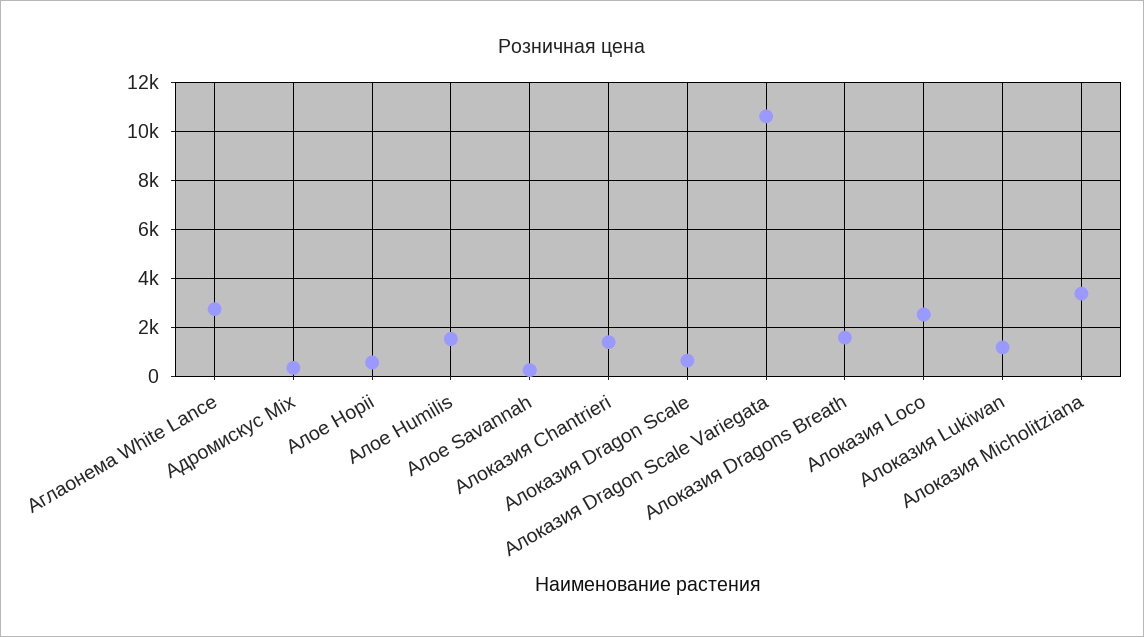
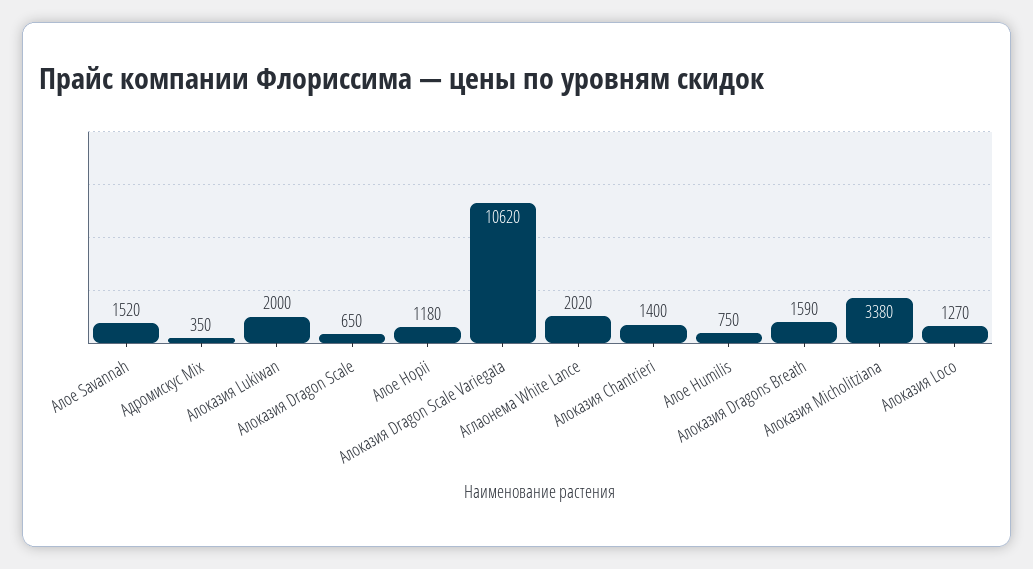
Аглаонема White Lance: 2750 -> 2020
Алое Hopii: 500 -> 1180
Алое Humilis: 1500 -> 750
Алое Savannah: 250 -> 1520
Алоказия Loco: 2500 -> 1270
Алоказия Lukiwan: 1250 -> 2000

